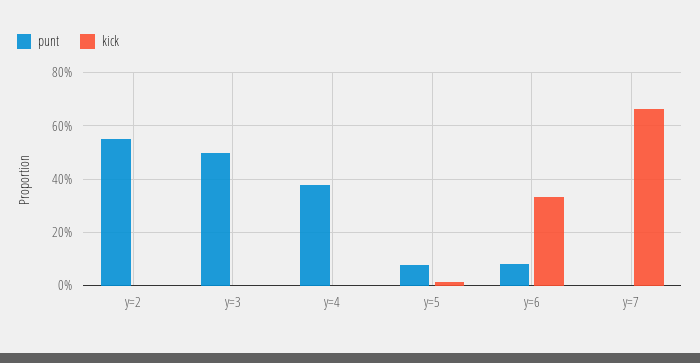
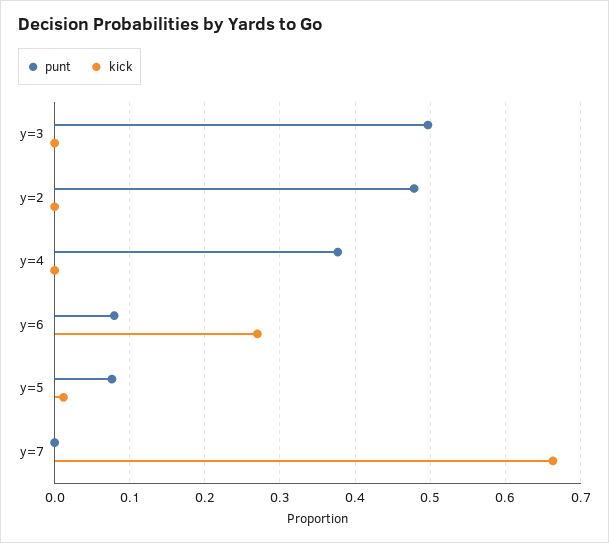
punt, y=2: 0.55 -> 0.48
kick, y=6: 0.325 -> 0.27

